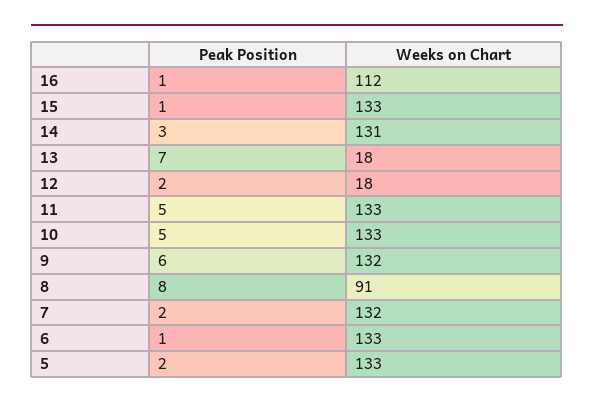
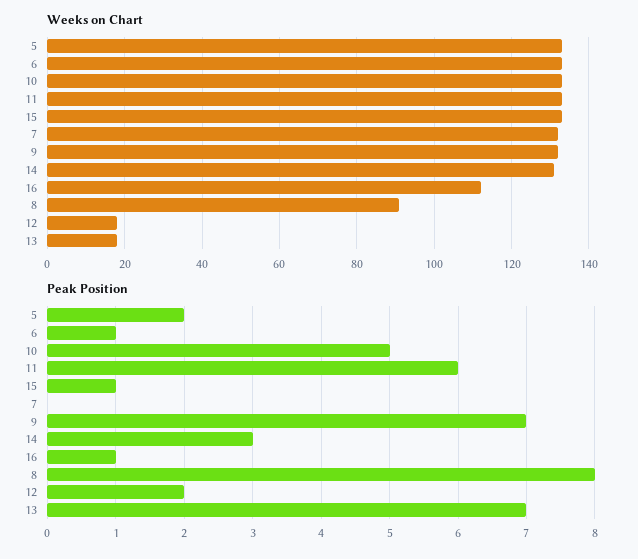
Peak Position, 11: 5 -> 6
Peak Position, 9: 6 -> 7
Peak Position, 7: 2 -> 0

